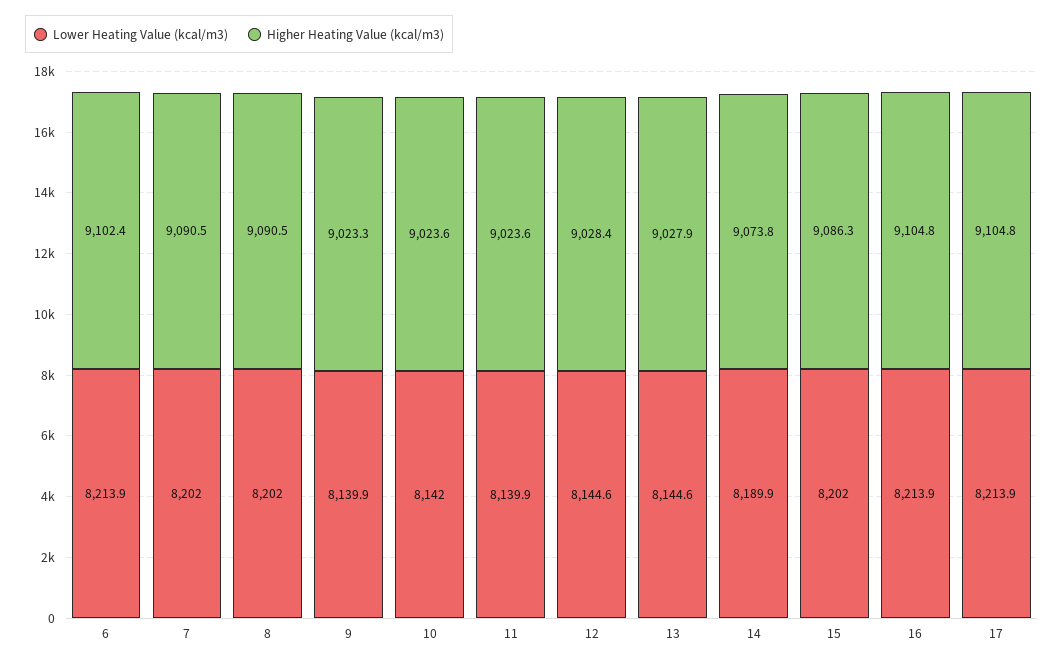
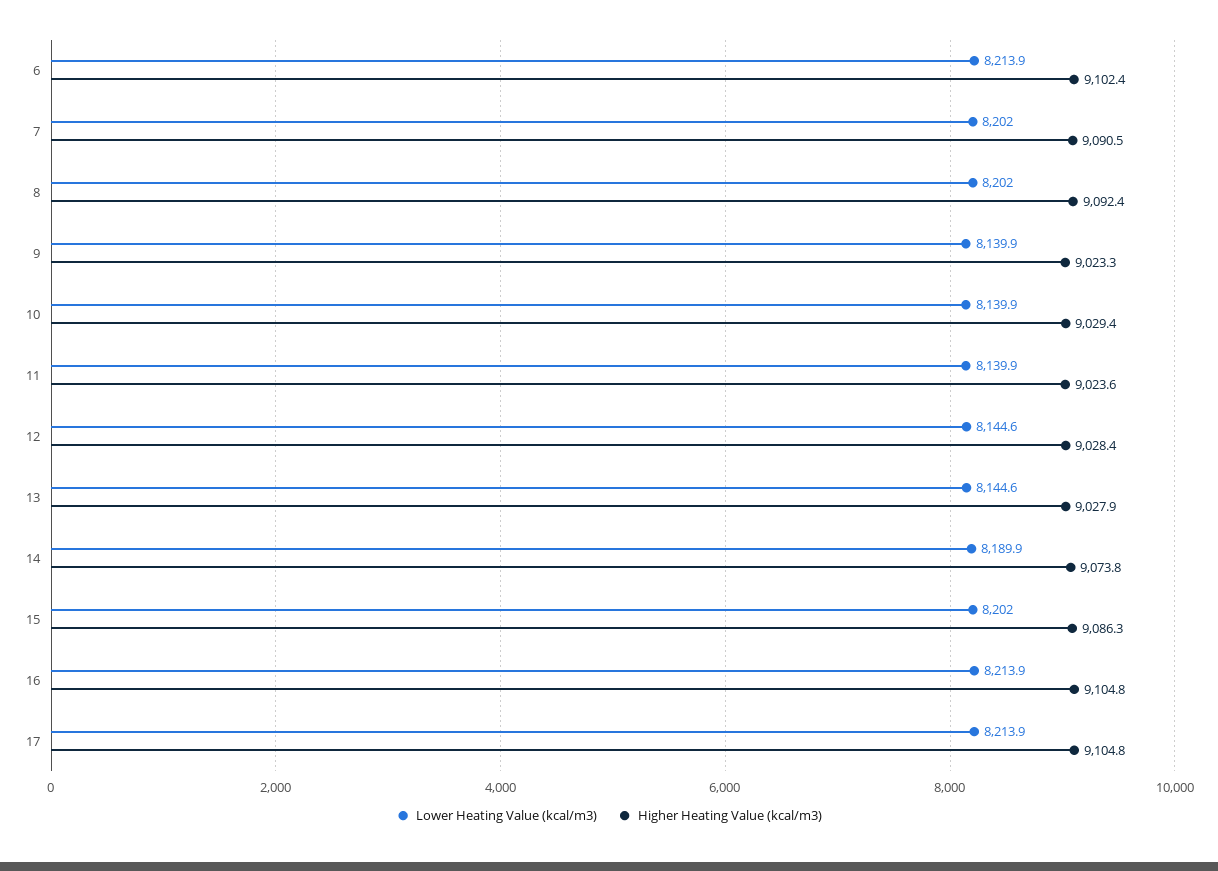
Higher Heating Value (kcal/m3), 8: 9090.5 -> 9092.4
Lower Heating Value (kcal/m3), 10: 8142 -> 8139.9
Higher Heating Value (kcal/m3), 10: 9023.6 -> 9029.4

